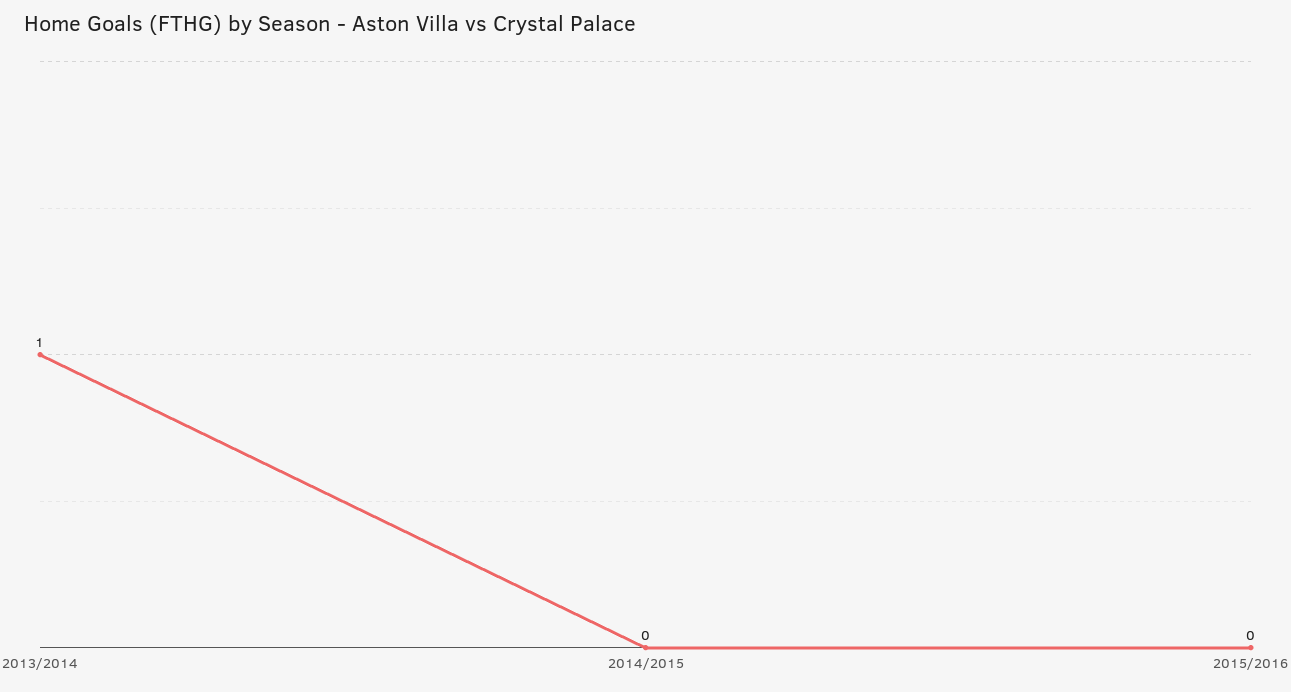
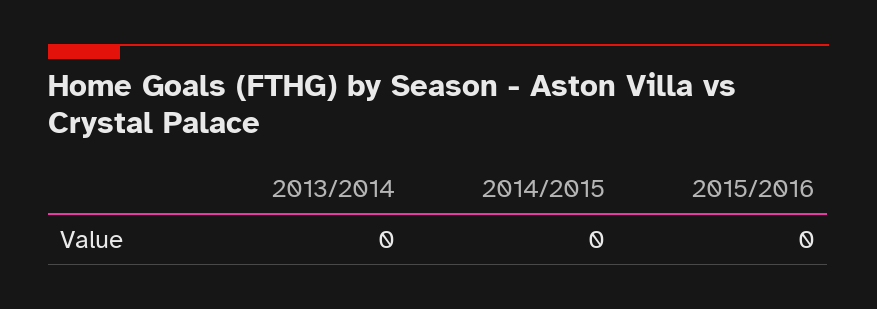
2013/2014: 1 -> 0

